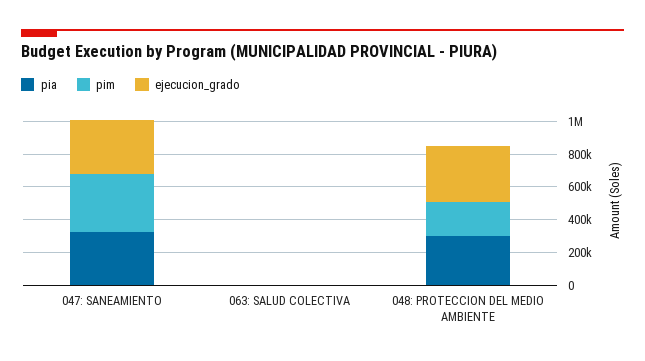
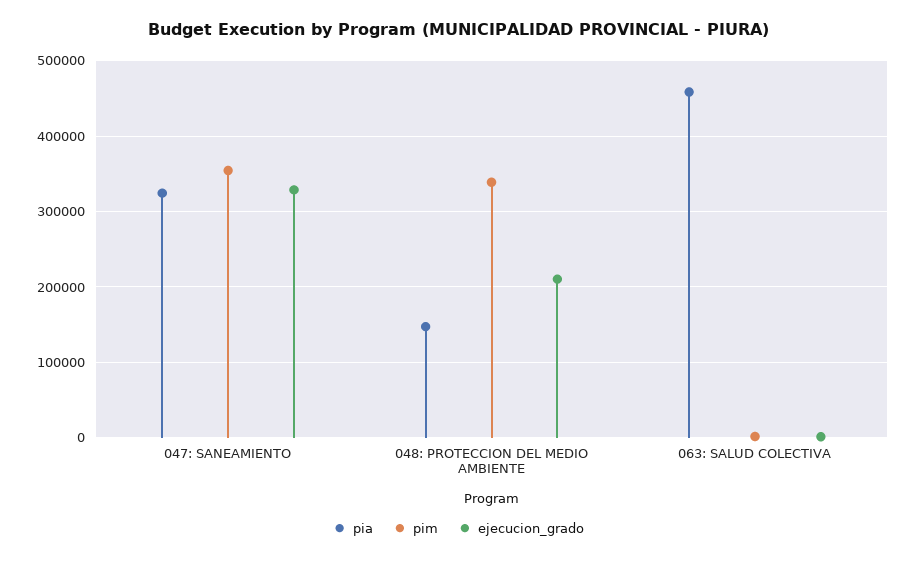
pia, 063: SALUD COLECTIVA: 0 -> 460000
pia, 048: PROTECCION DEL MEDIO AMBIENTE: 300000 -> 150000
pim, 048: PROTECCION DEL MEDIO AMBIENTE: 200000 -> 340000
ejecucion_grado, 048: PROTECCION DEL MEDIO AMBIENTE: 350000 -> 210000

